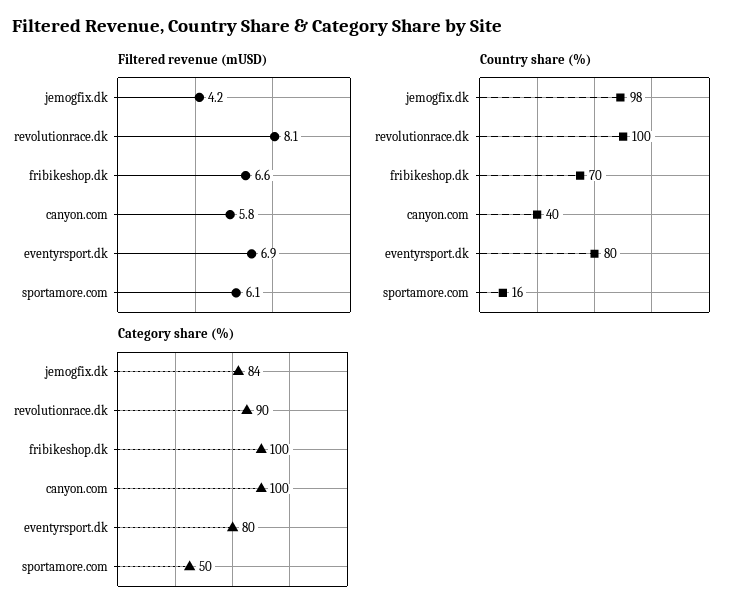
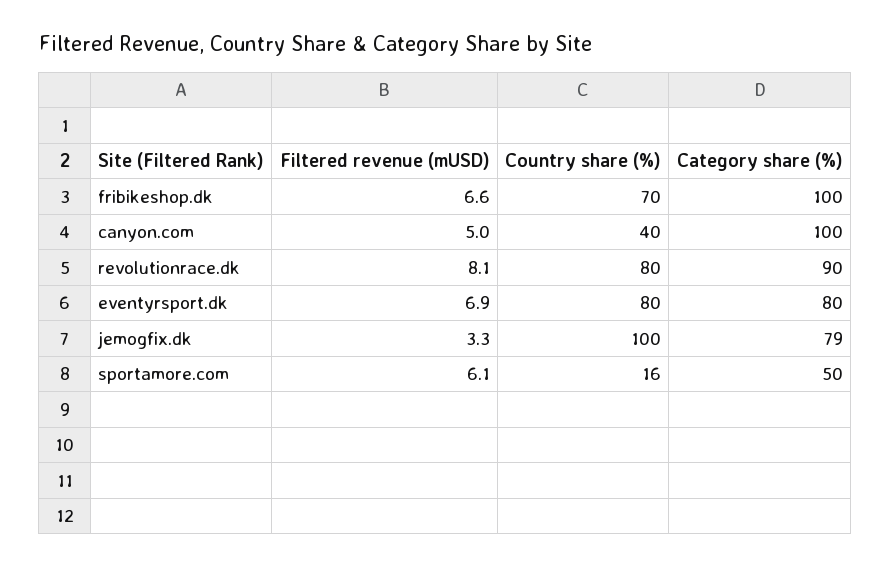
Filtered revenue (mUSD), jemogfix.dk: 4.2 -> 3.3
Filtered revenue (mUSD), canyon.com: 5.8 -> 5
Country share (%), jemogfix.dk: 98 -> 100
Country share (%), revolutionrace.dk: 100 -> 80
Category share (%), jemogfix.dk: 84 -> 79

